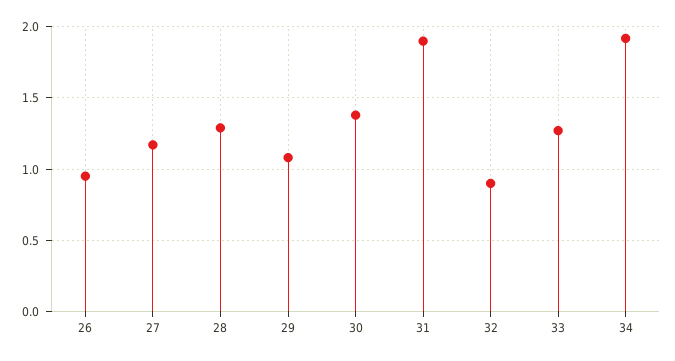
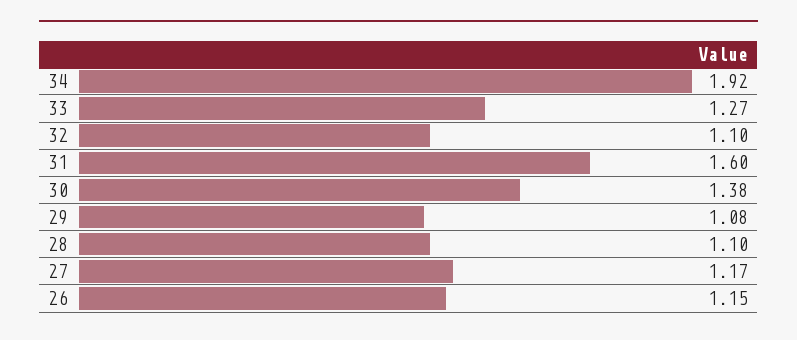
26: 0.95 -> 1.15
28: 1.3 -> 1.1
31: 1.9 -> 1.6
32: 0.9 -> 1.1

